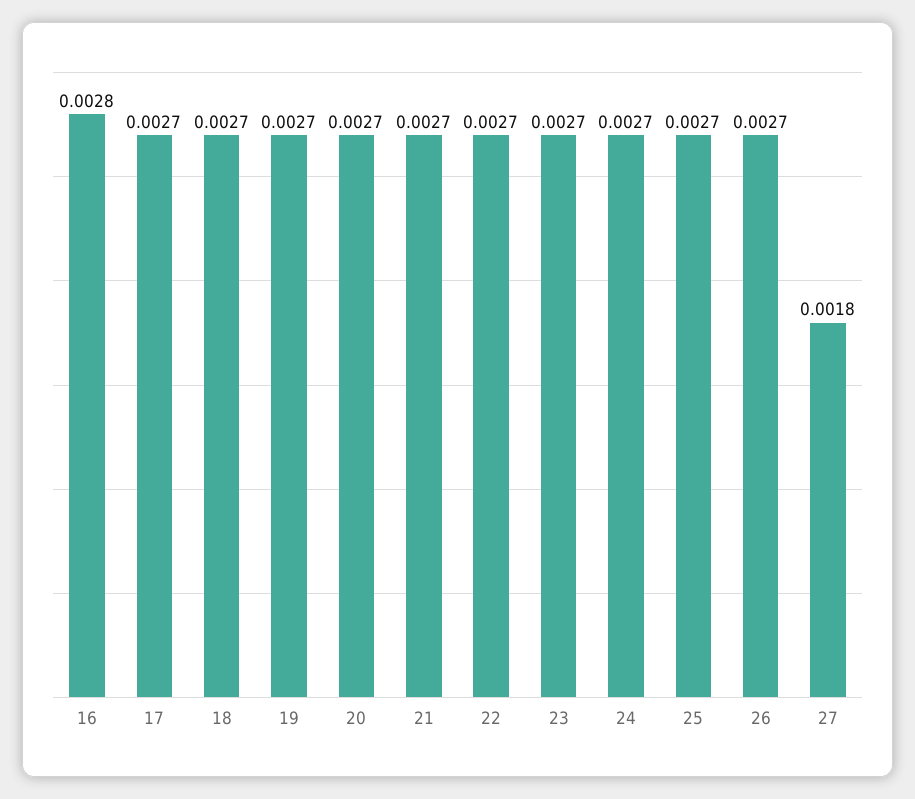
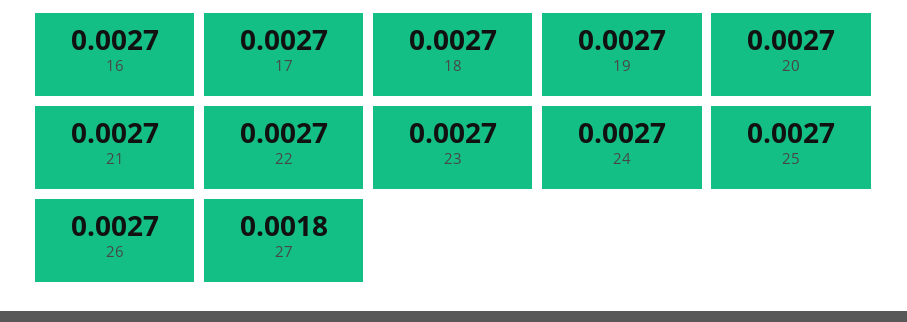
16: 0.0028 -> 0.0027

